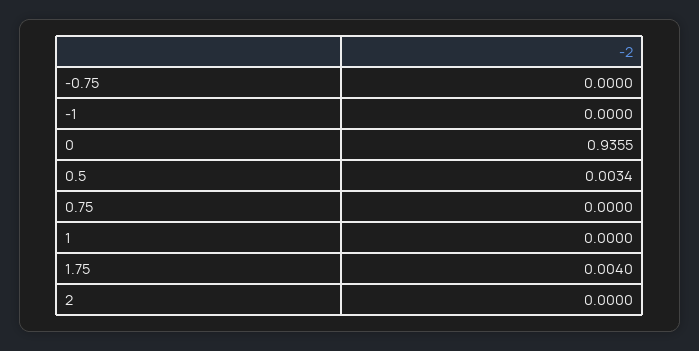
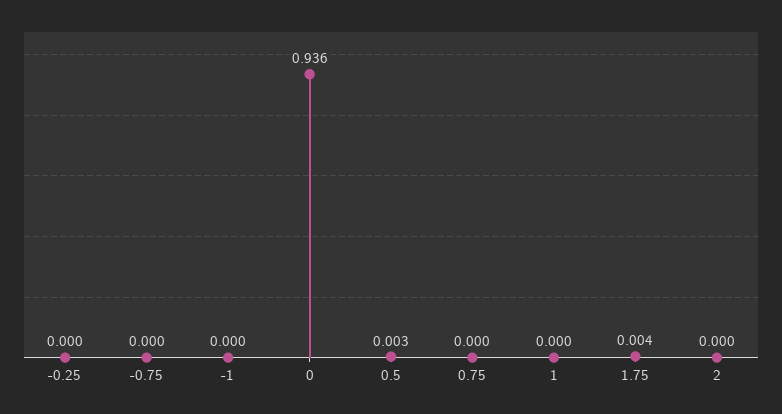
-0.25: none -> 0

